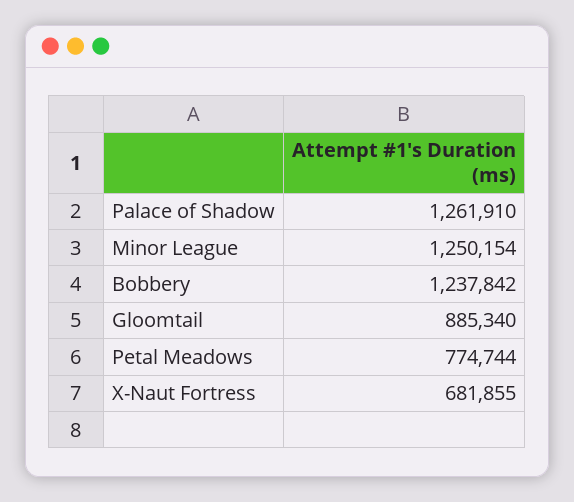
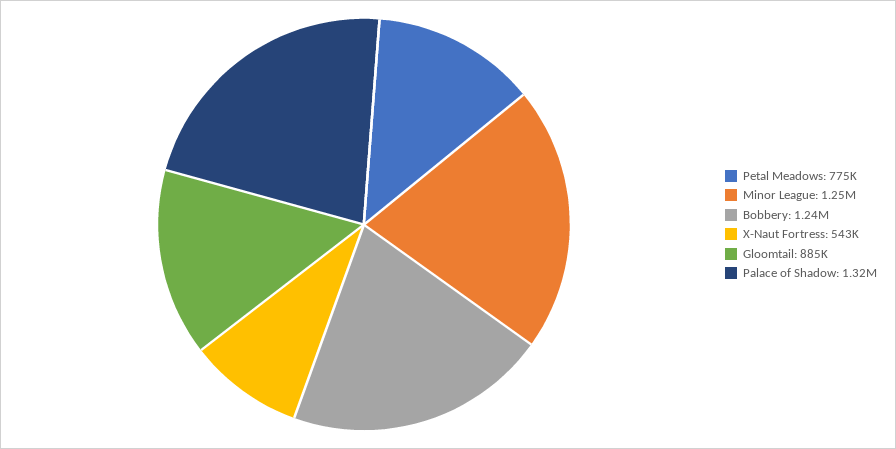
Palace of Shadow: 1261910 -> 1320000
X-Naut Fortress: 681855 -> 543000

